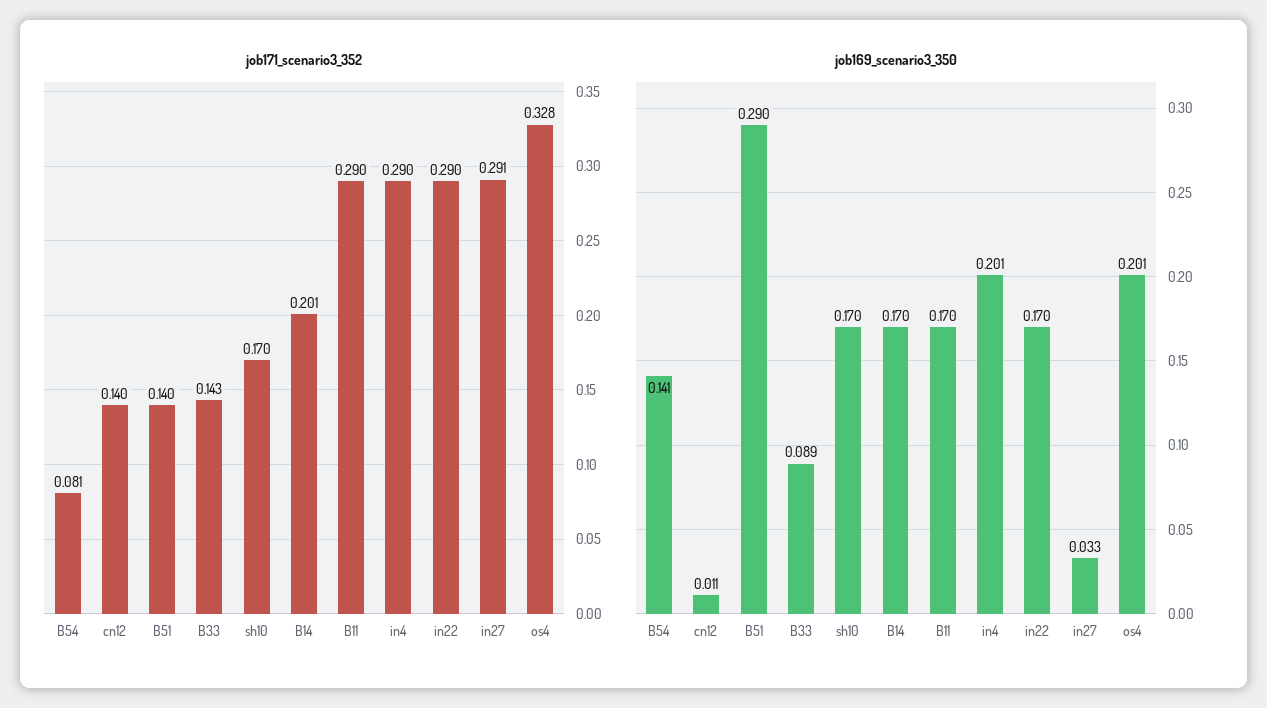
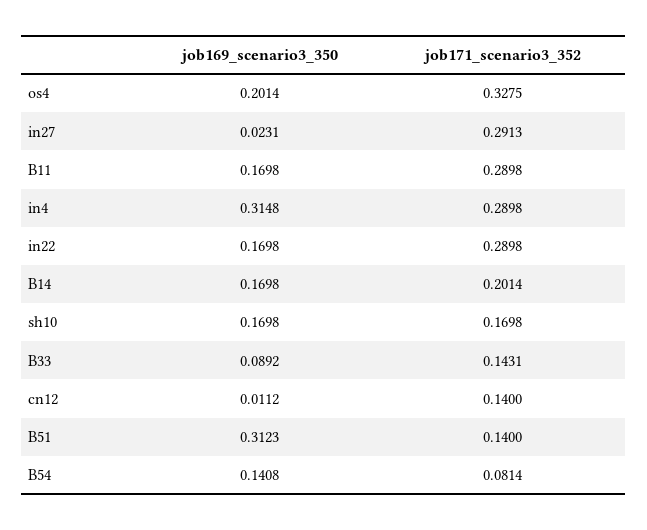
job169_scenario3_350, B51: 0.29 -> 0.3123
job169_scenario3_350, in4: 0.201 -> 0.3148
job169_scenario3_350, in27: 0.033 -> 0.0231

